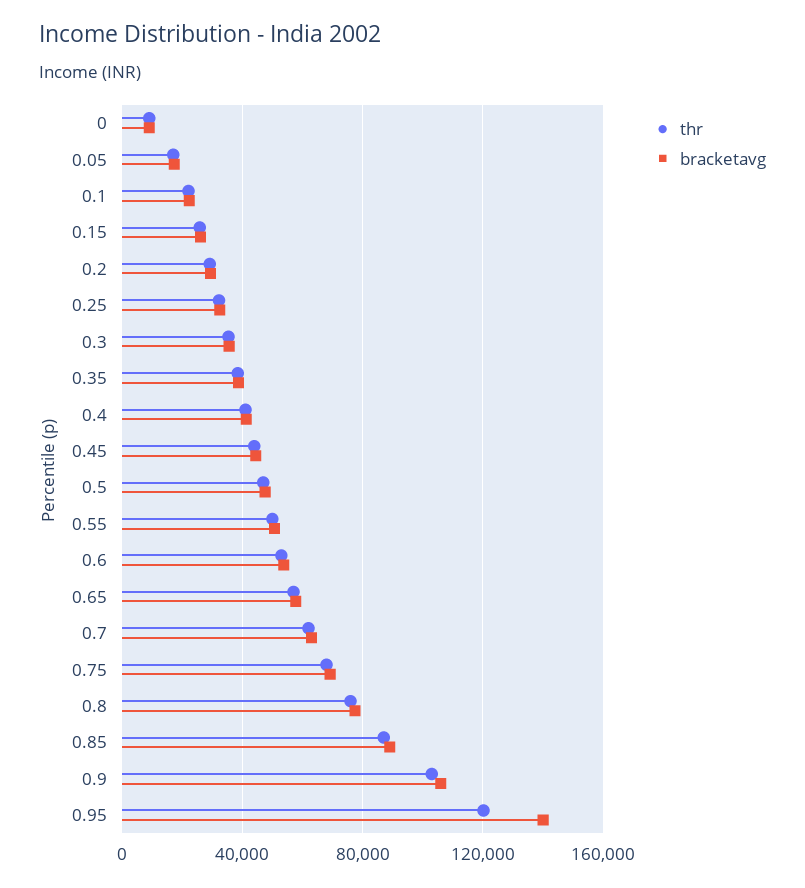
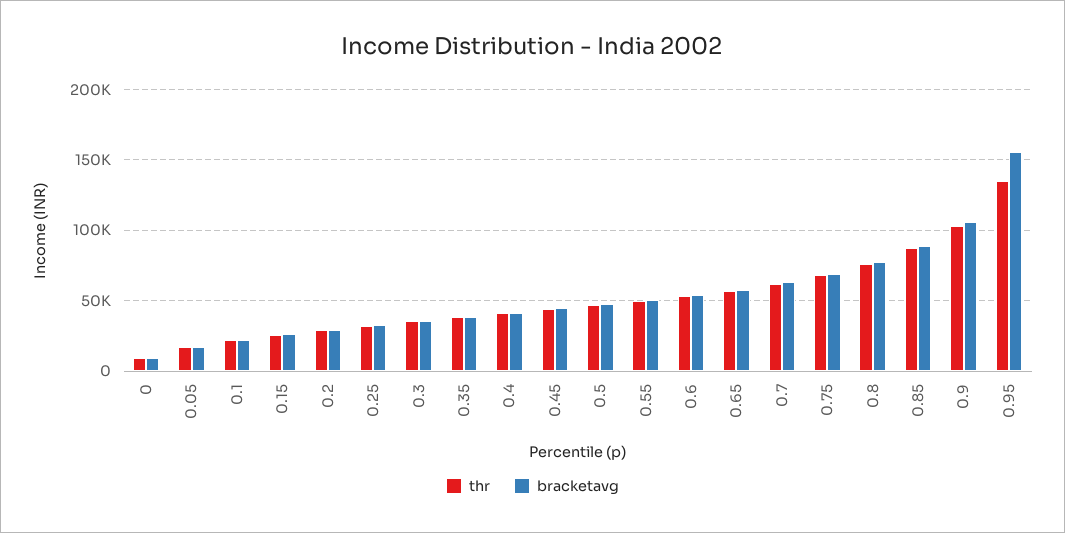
thr, 0.95: 120000 -> 135000
bracketavg, 0.95: 140000 -> 155000

